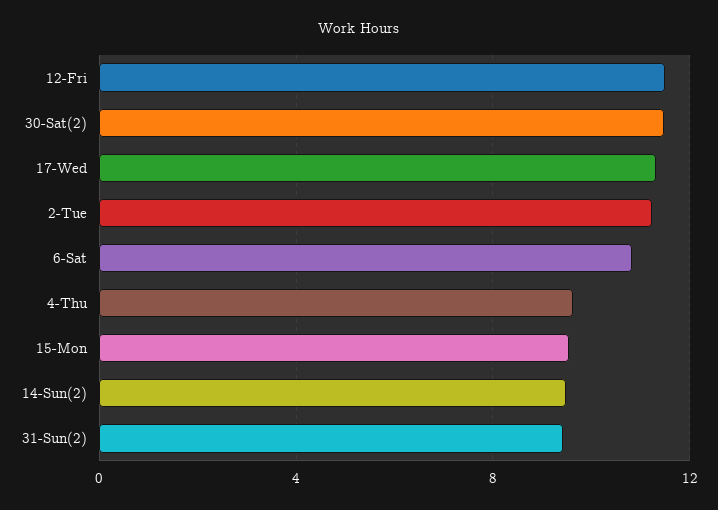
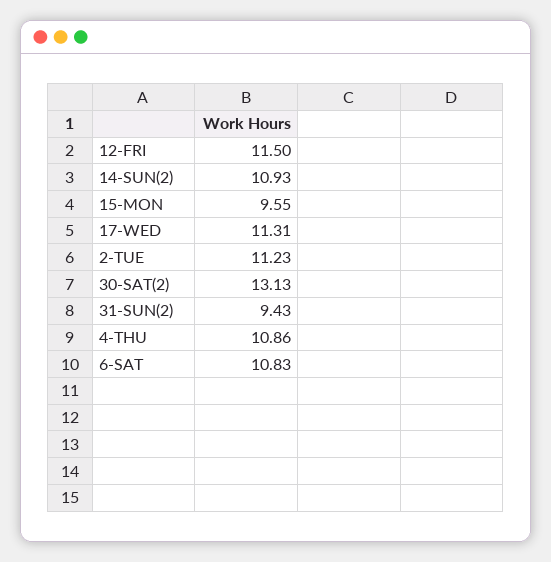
30-Sat(2): 11.5 -> 13.13
4-Thu: 9.5 -> 10.86
14-Sun(2): 9.5 -> 10.93

